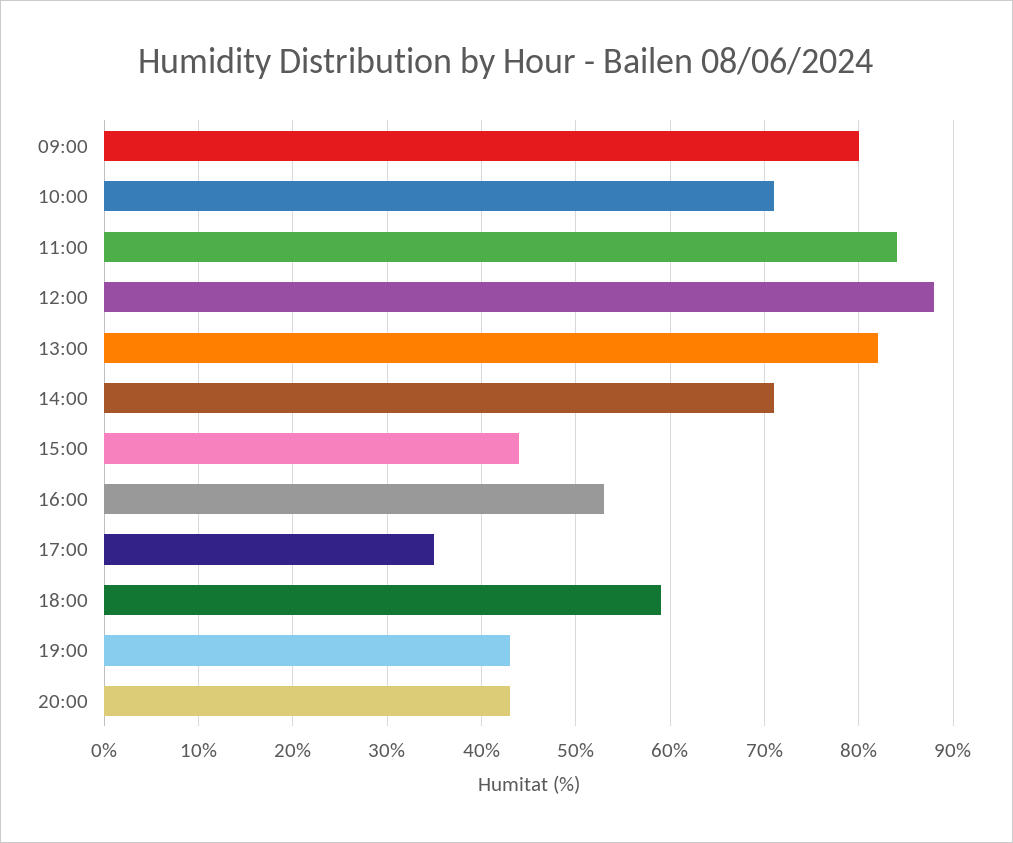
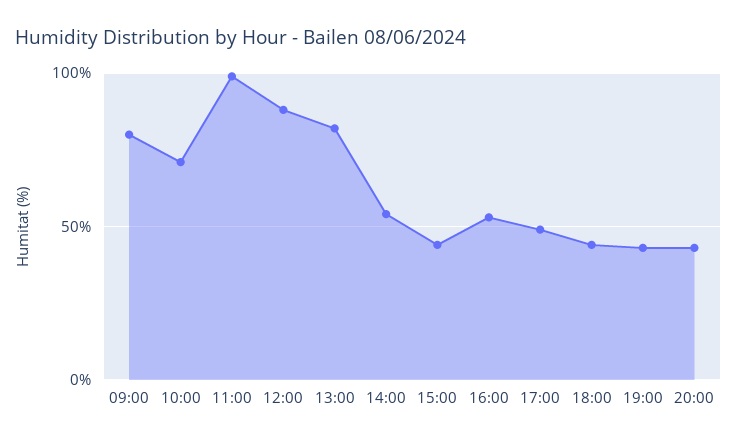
11:00: 84 -> 100
14:00: 71 -> 55
17:00: 35 -> 50
18:00: 59 -> 45

